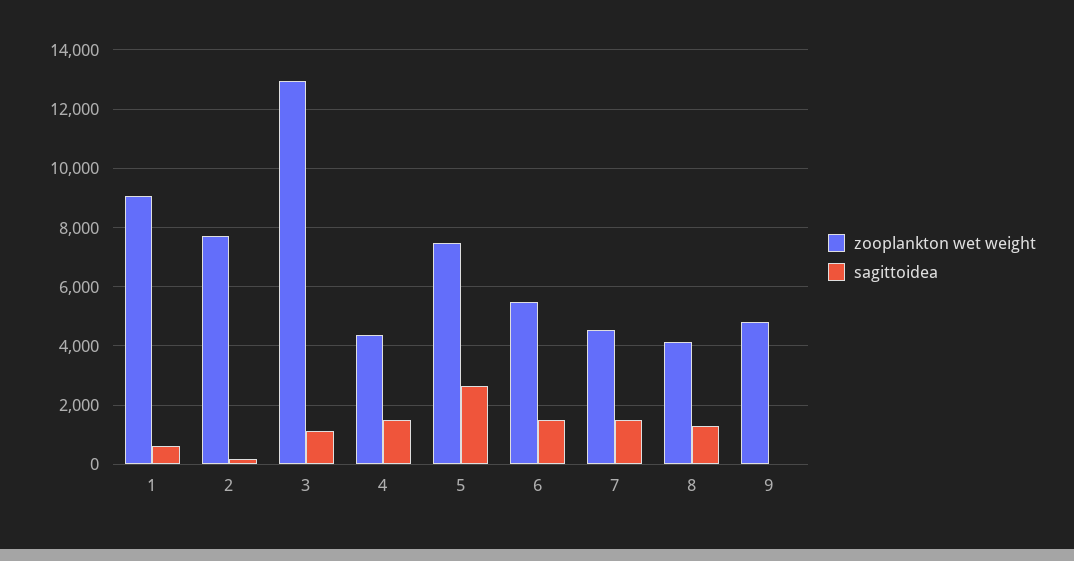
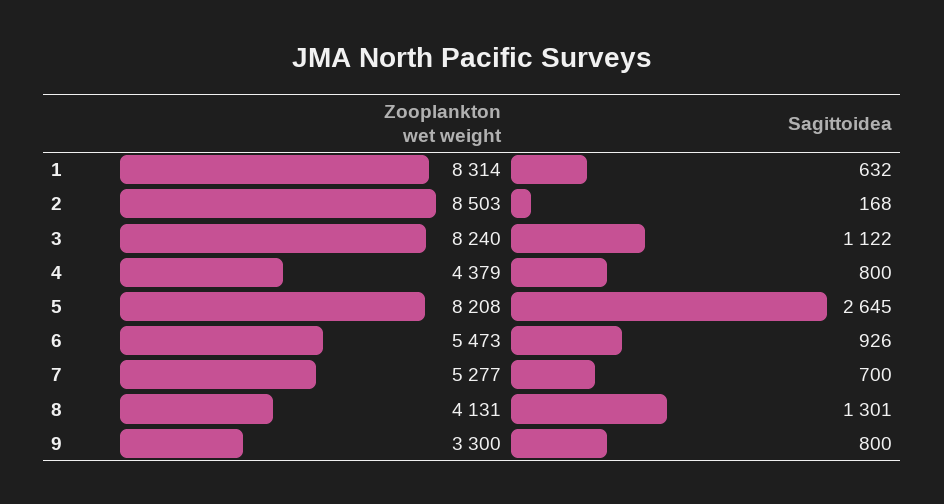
zooplankton wet weight, 1: 9000 -> 8314
zooplankton wet weight, 2: 7750 -> 8503
zooplankton wet weight, 3: 13000 -> 8240
sagittoidea, 4: 1500 -> 800
zooplankton wet weight, 5: 7500 -> 8208
sagittoidea, 6: 1500 -> 926
zooplankton wet weight, 7: 4500 -> 5277
sagittoidea, 7: 1500 -> 700
zooplankton wet weight, 9: 4750 -> 3300
sagittoidea, 9: 0 -> 800

